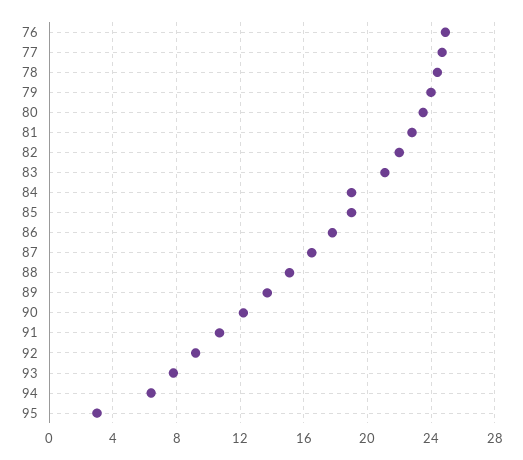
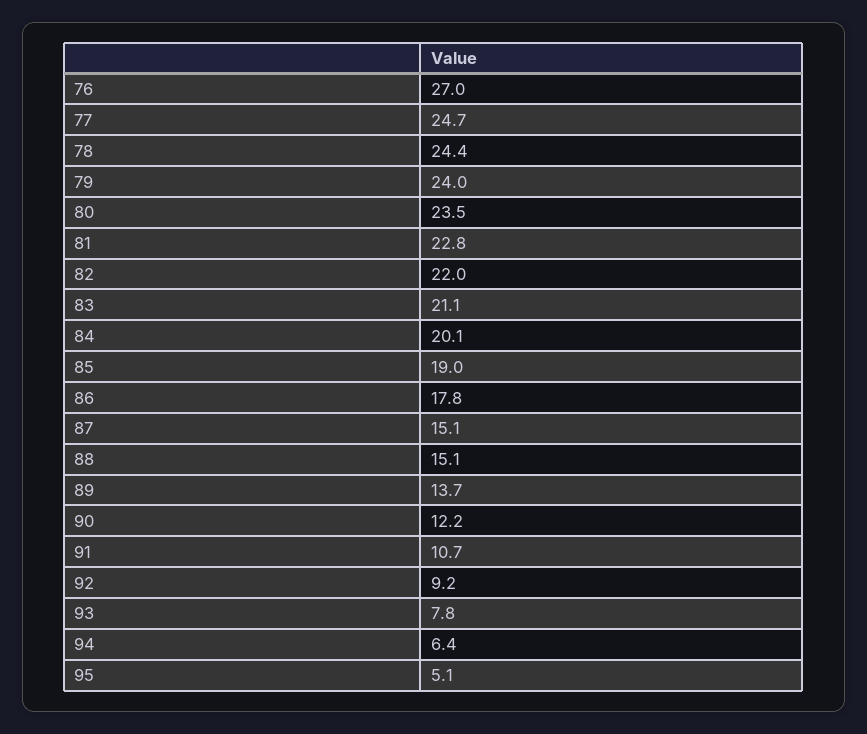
76: 25 -> 27
84: 19 -> 20.1
87: 16.5 -> 15.1
95: 3 -> 5.1

